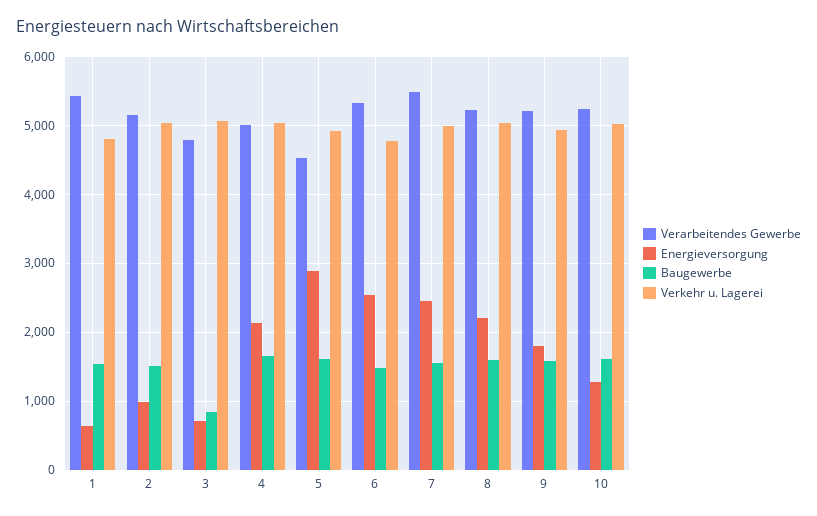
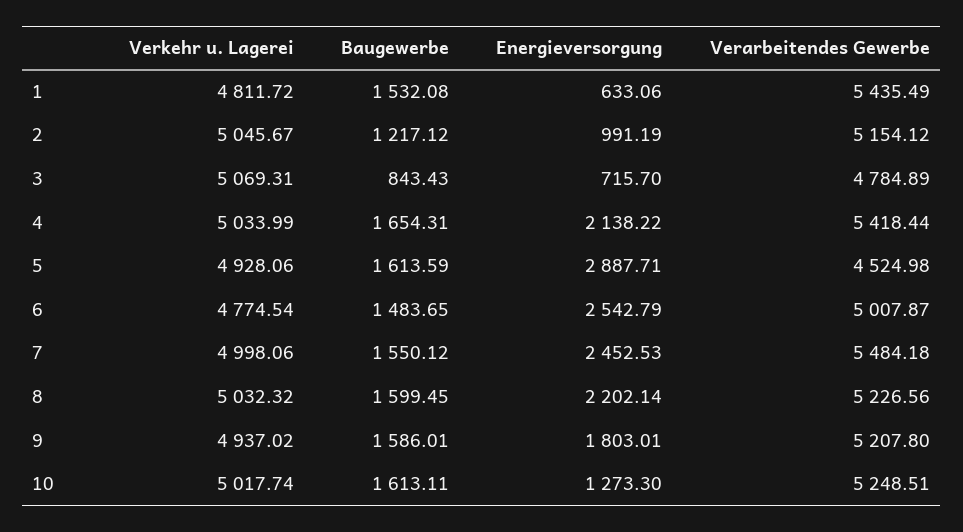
Baugewerbe, 2: 1500 -> 1217.12
Verarbeitendes Gewerbe, 4: 5000 -> 5418.44
Verarbeitendes Gewerbe, 6: 5300 -> 5007.87

